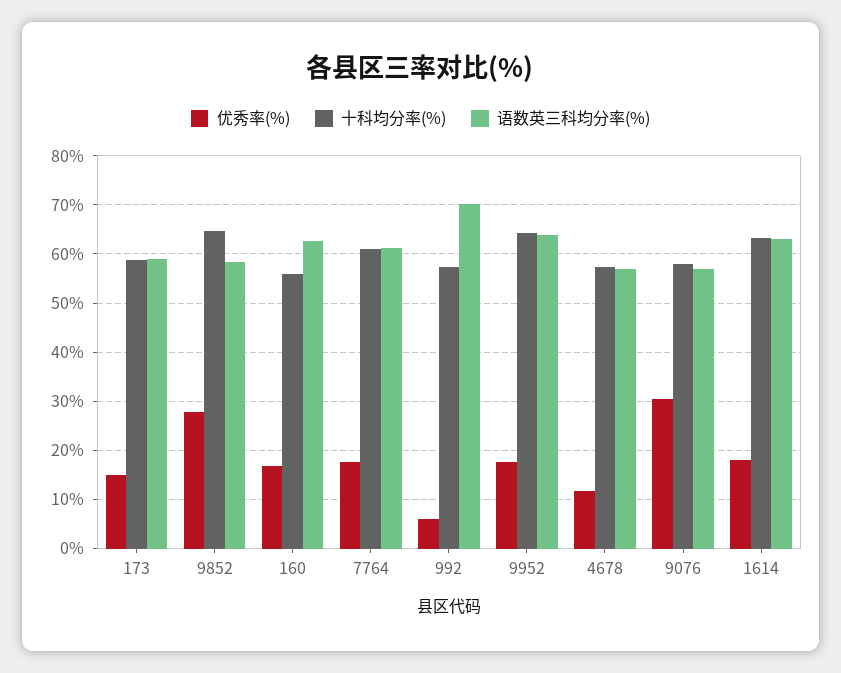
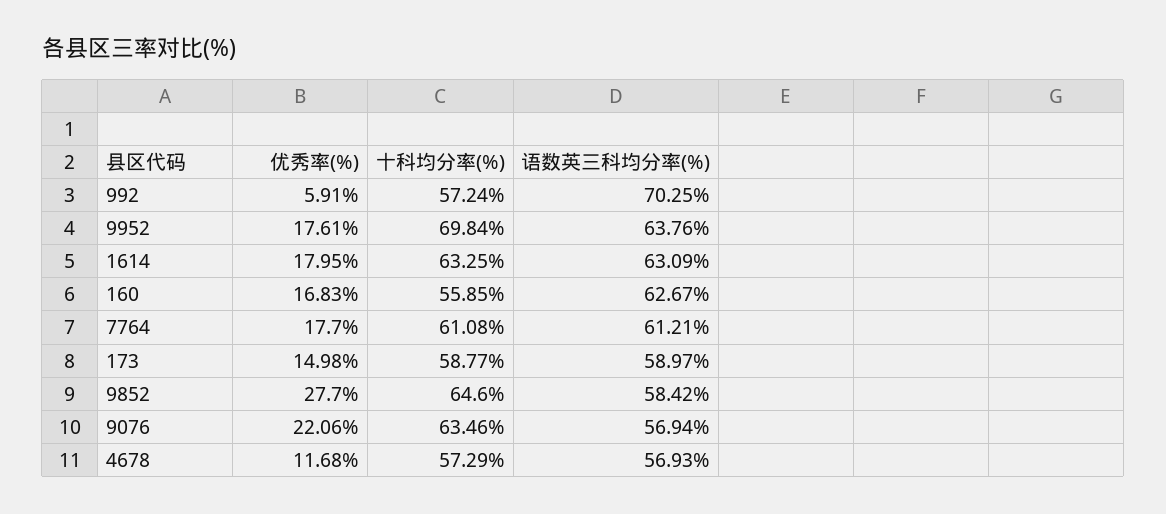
十科均分率(%), 9952: 64 -> 69.84
优秀率(%), 9076: 30 -> 22.06
十科均分率(%), 9076: 58 -> 63.46

